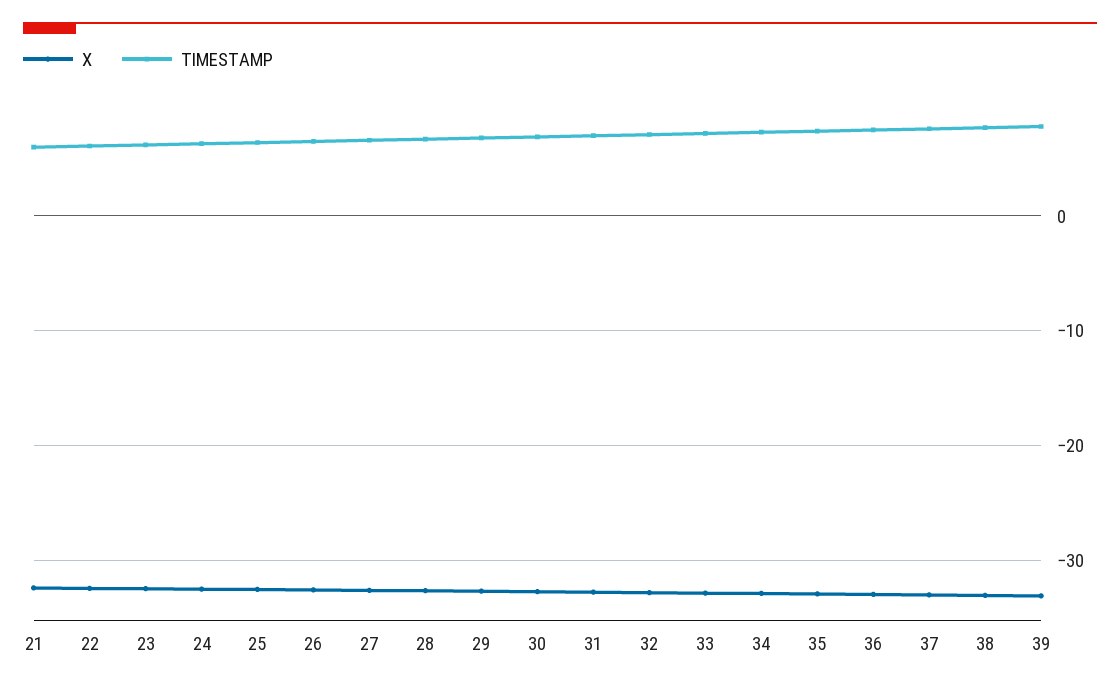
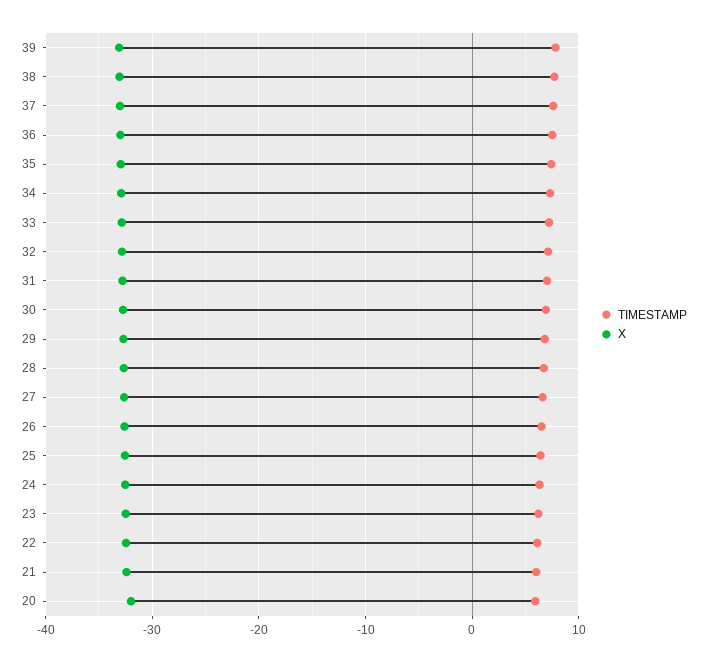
TIMESTAMP, 20: none -> 6
X, 20: none -> -32

